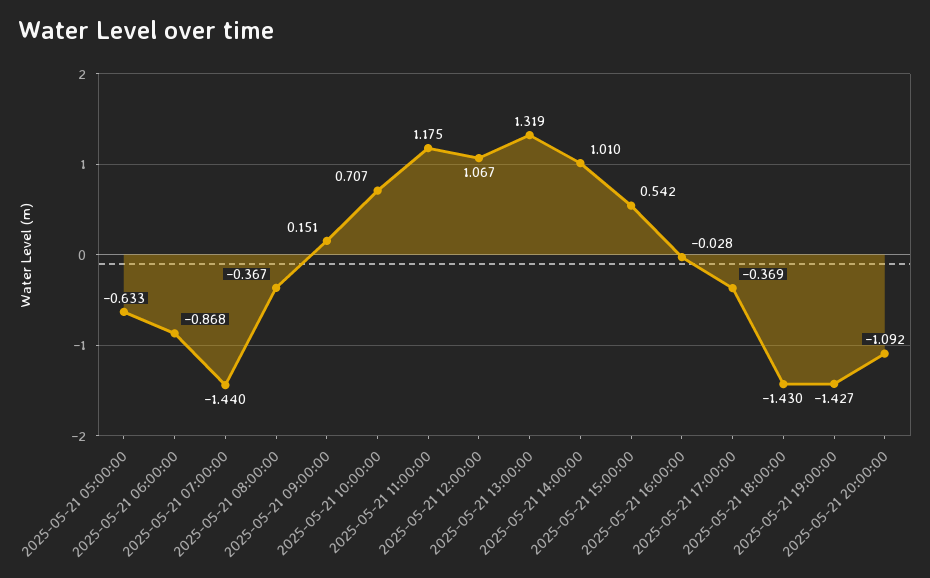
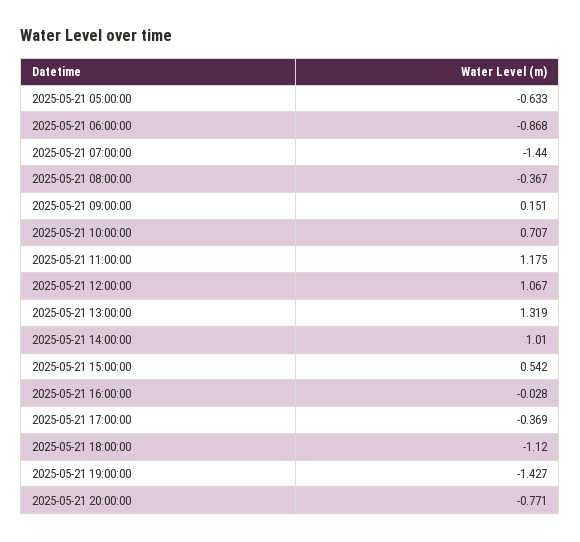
2025-05-21 18:00:00: -1.43 -> -1.12
2025-05-21 20:00:00: -1.092 -> -0.771

